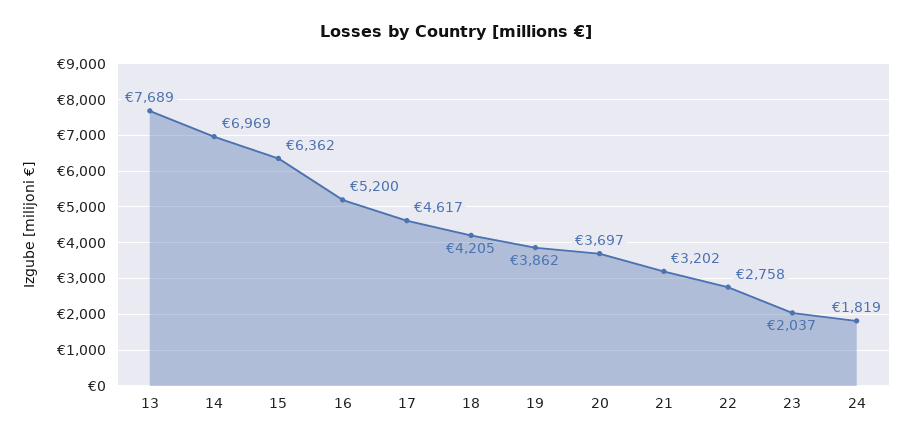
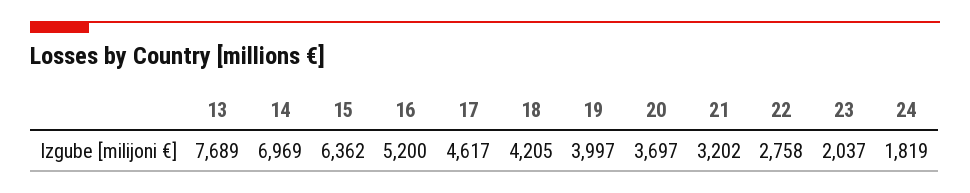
19: 3862 -> 3997

